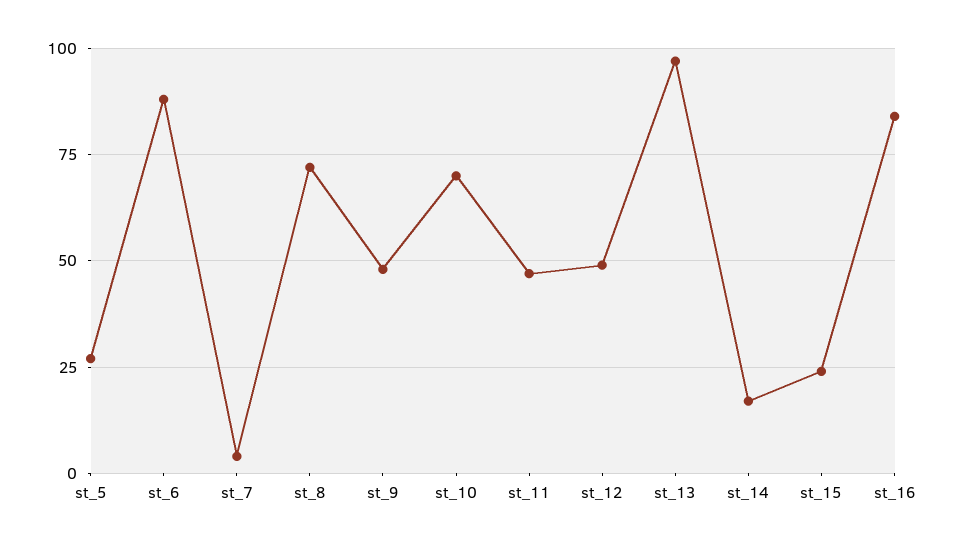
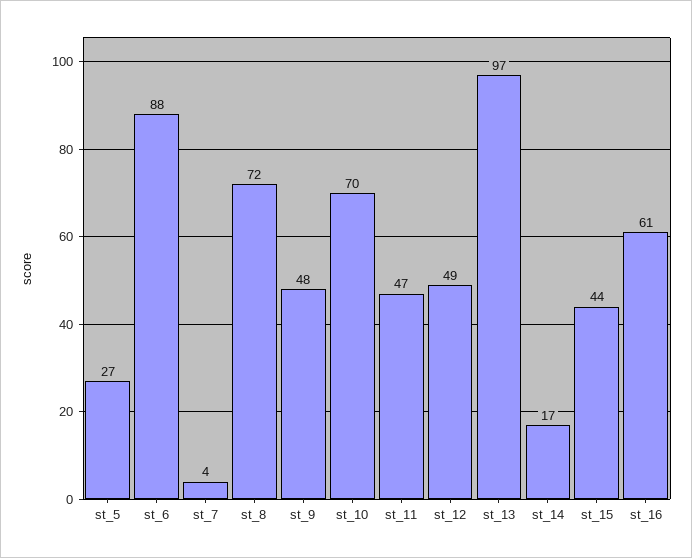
st_15: 25 -> 44
st_16: 85 -> 61

